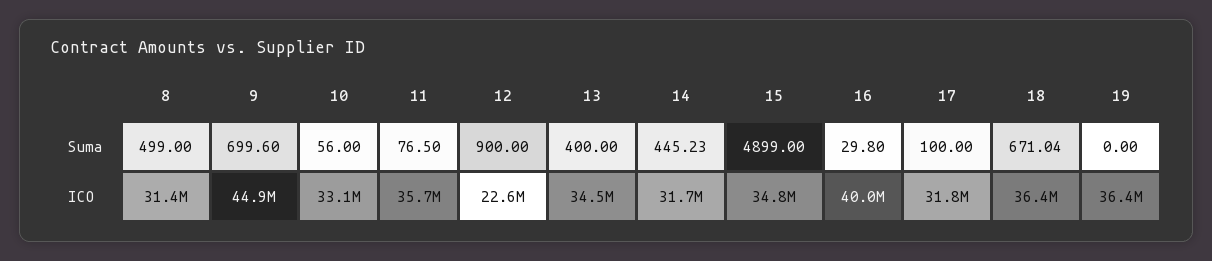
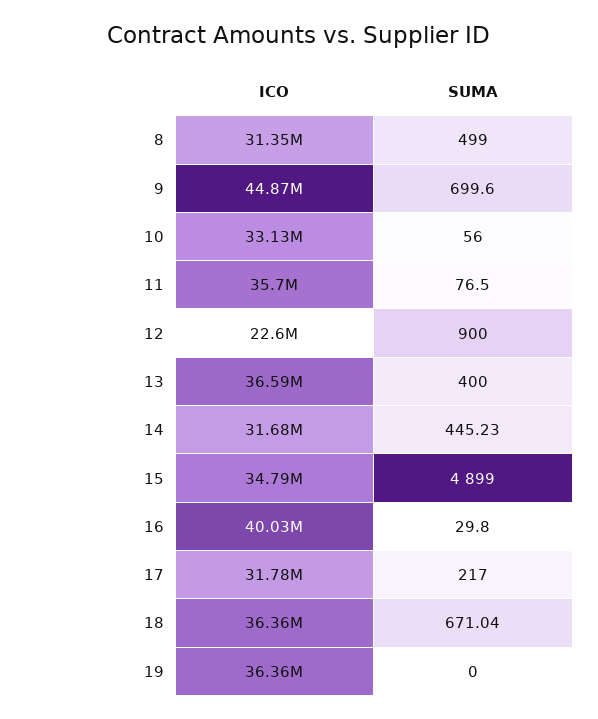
17, Suma: 100 -> 217
13, ICO: 34500000 -> 36590000

